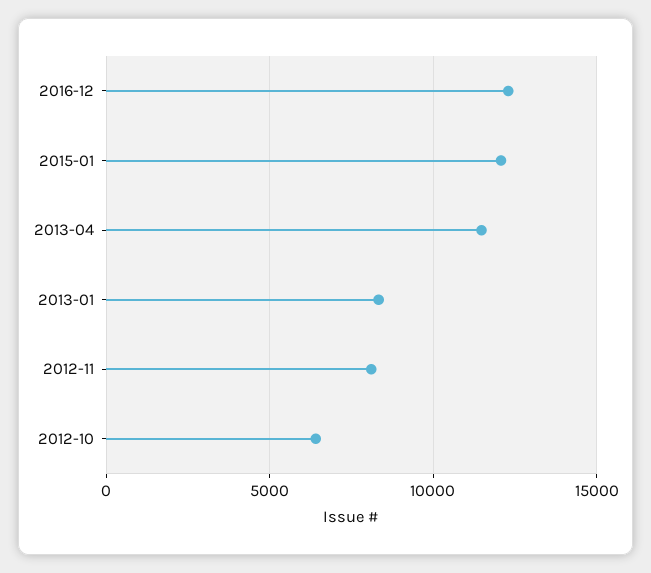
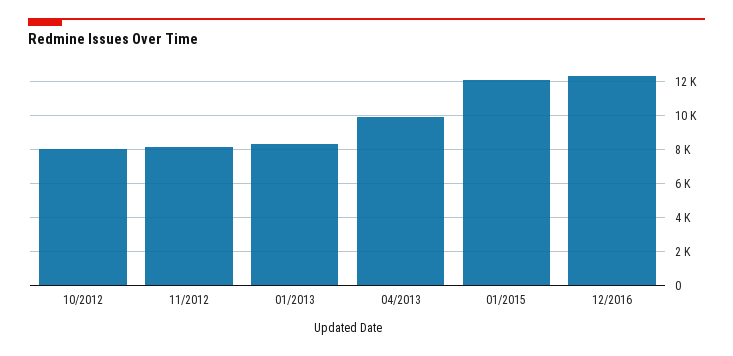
2013-04: 11500 -> 10000
2012-10: 6500 -> 8000

